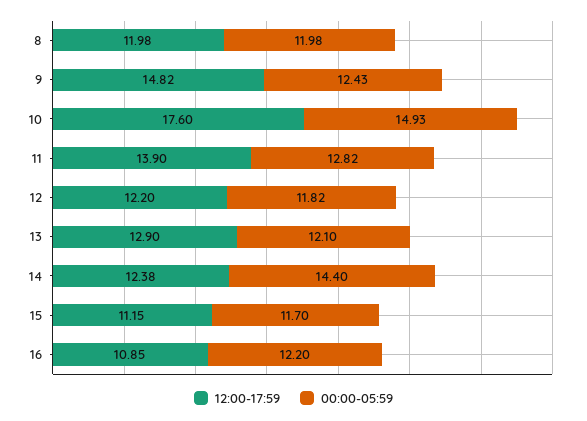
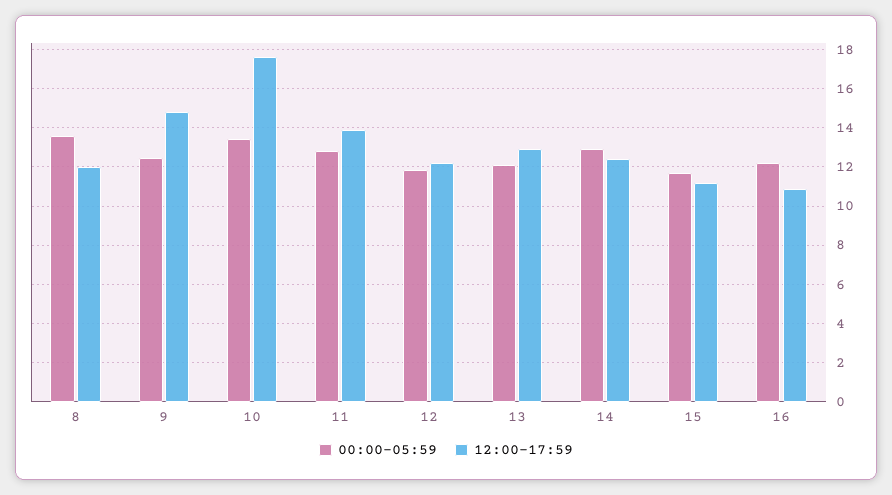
00:00-05:59, 8: 11.98 -> 13.5
00:00-05:59, 10: 14.93 -> 13.5
00:00-05:59, 14: 14.4 -> 13

